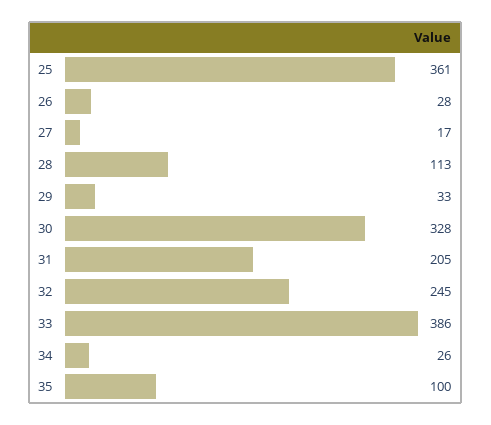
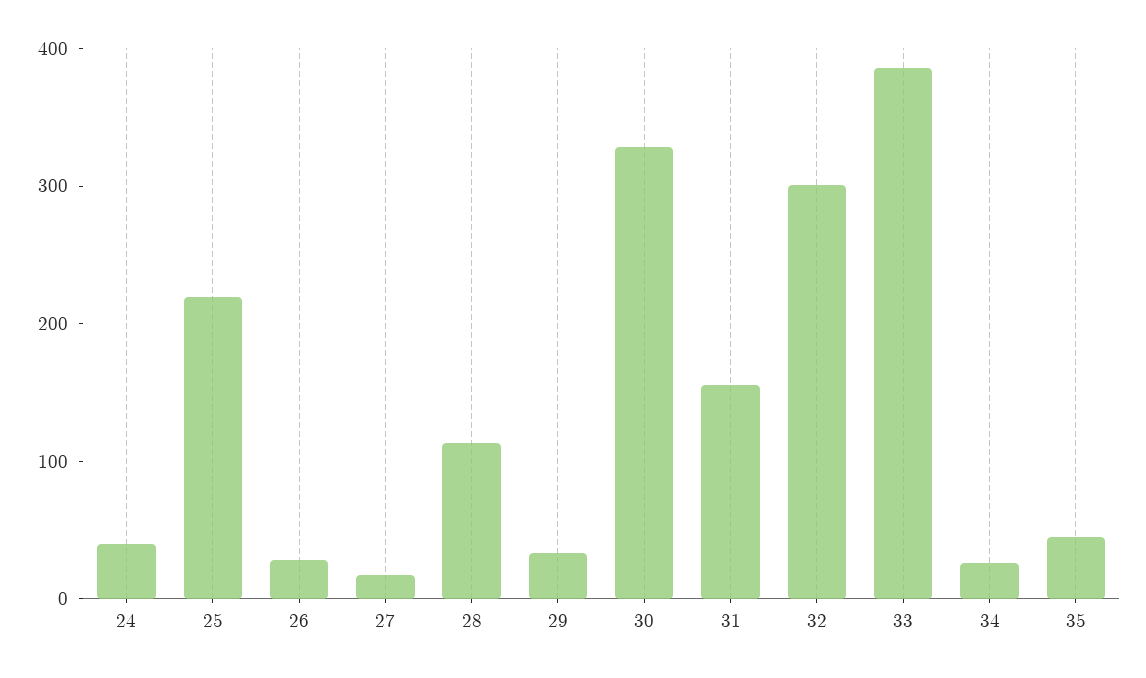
25: 361 -> 220
31: 205 -> 160
32: 245 -> 300
35: 100 -> 40
24: none -> 40

